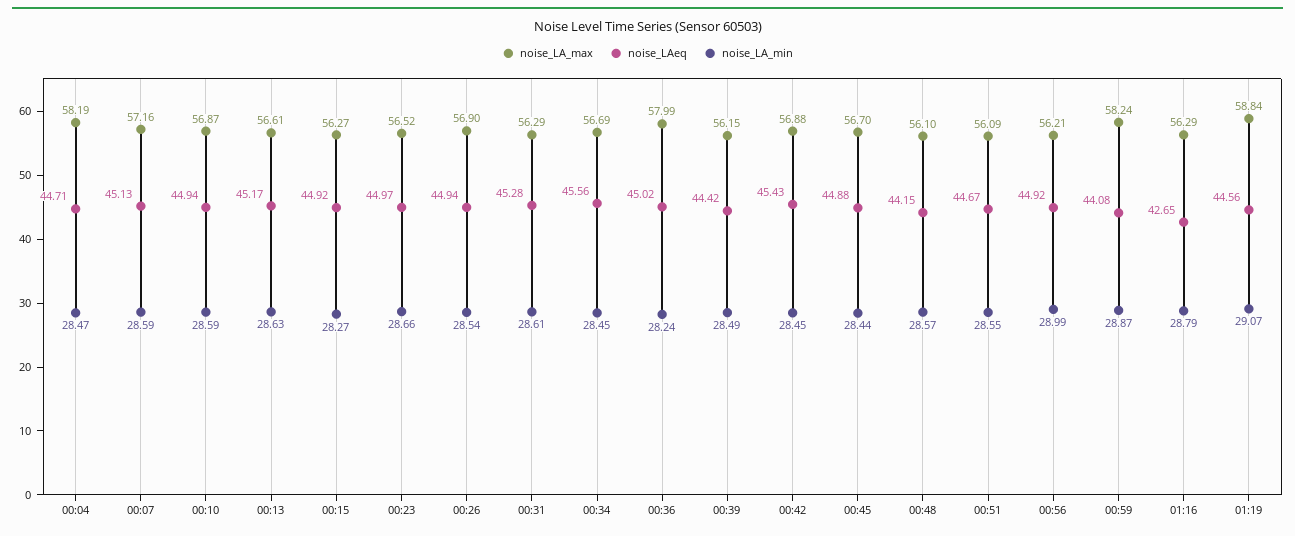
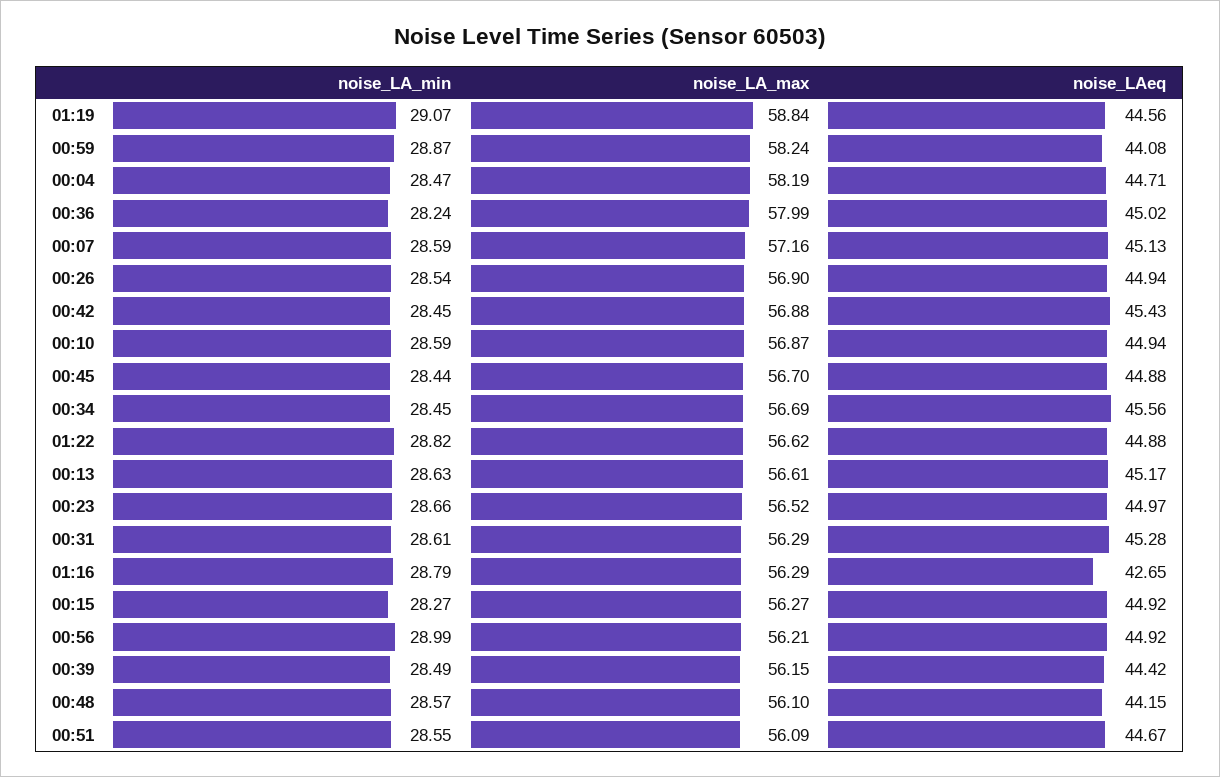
noise_LA_min, 01:22: none -> 28.82
noise_LA_max, 01:22: none -> 56.62
noise_LAeq, 01:22: none -> 44.88

